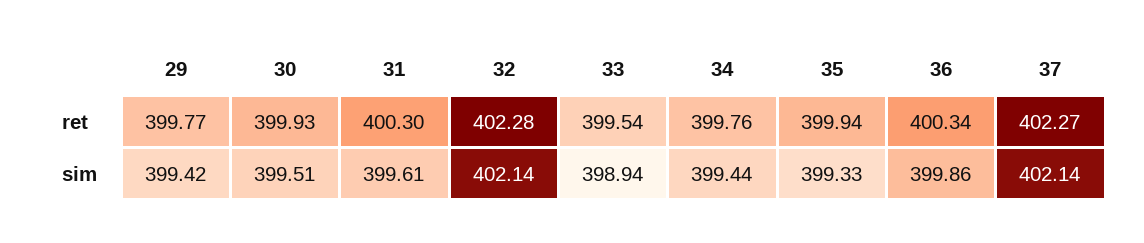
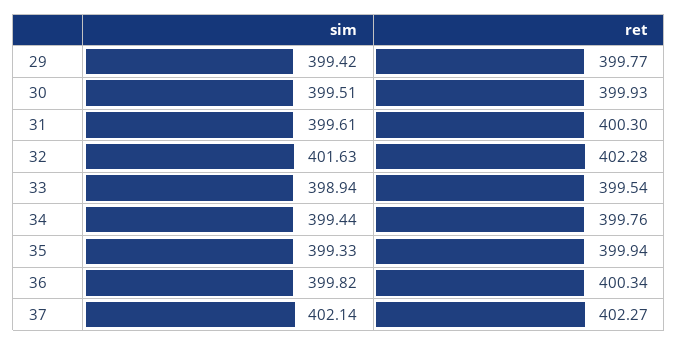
32, sim: 402.14 -> 401.63
36, sim: 399.86 -> 399.82

